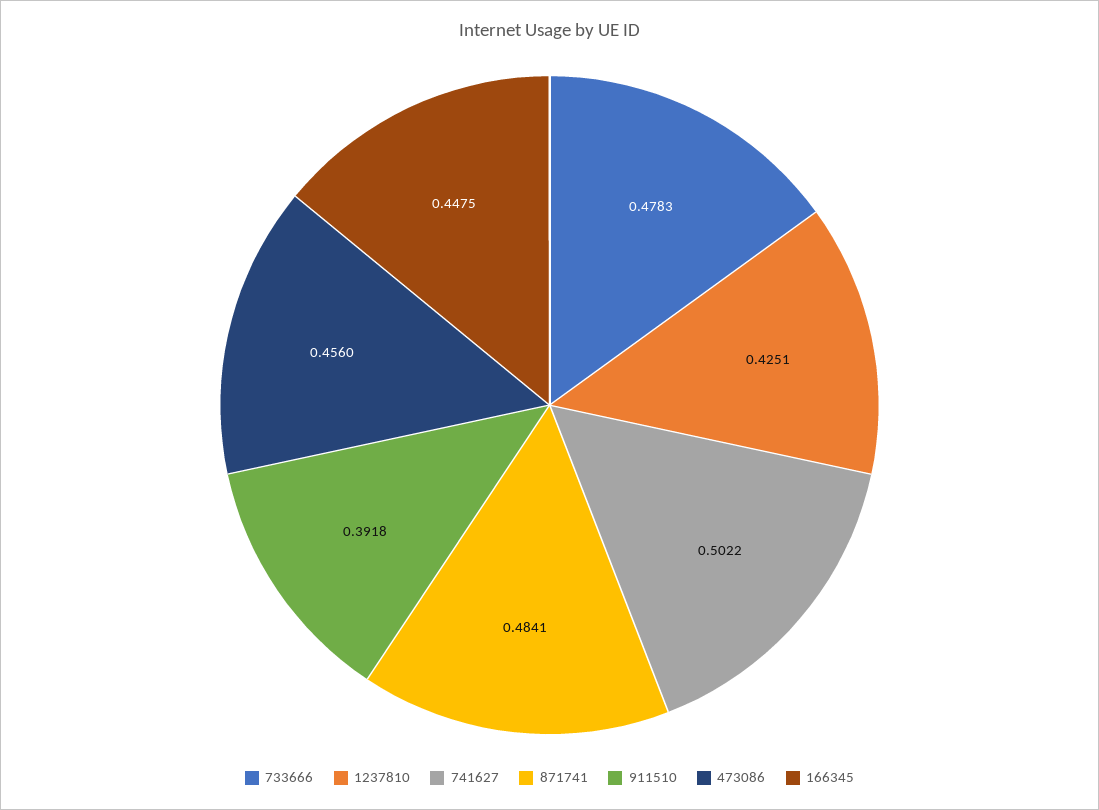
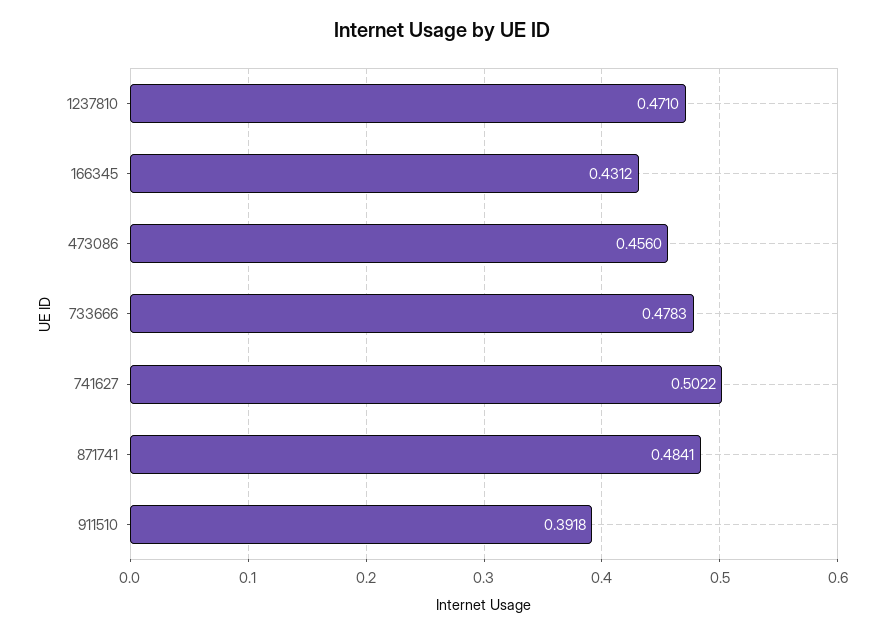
1237810: 0.4251 -> 0.471
166345: 0.4475 -> 0.4312

